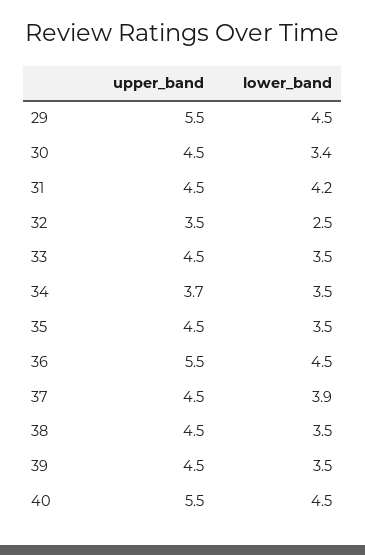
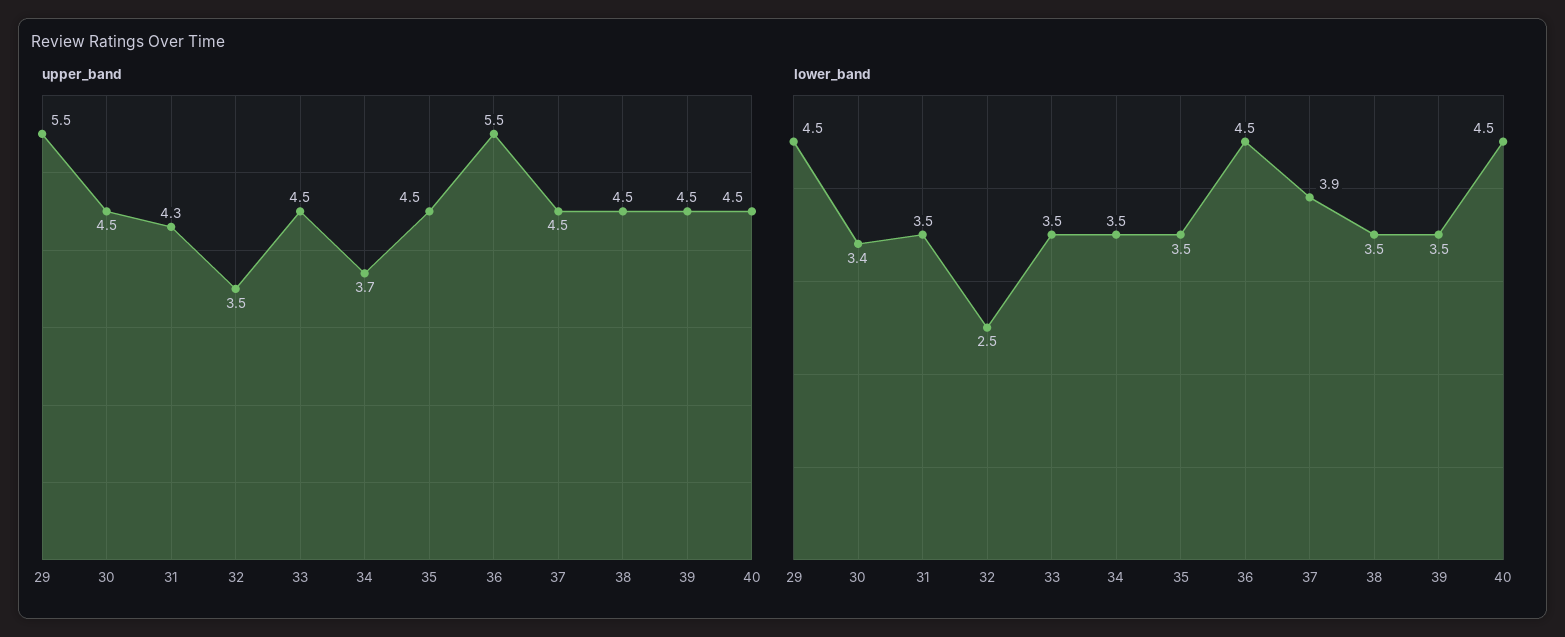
upper_band, 31: 4.5 -> 4.3
lower_band, 31: 4.2 -> 3.5
upper_band, 40: 5.5 -> 4.5

